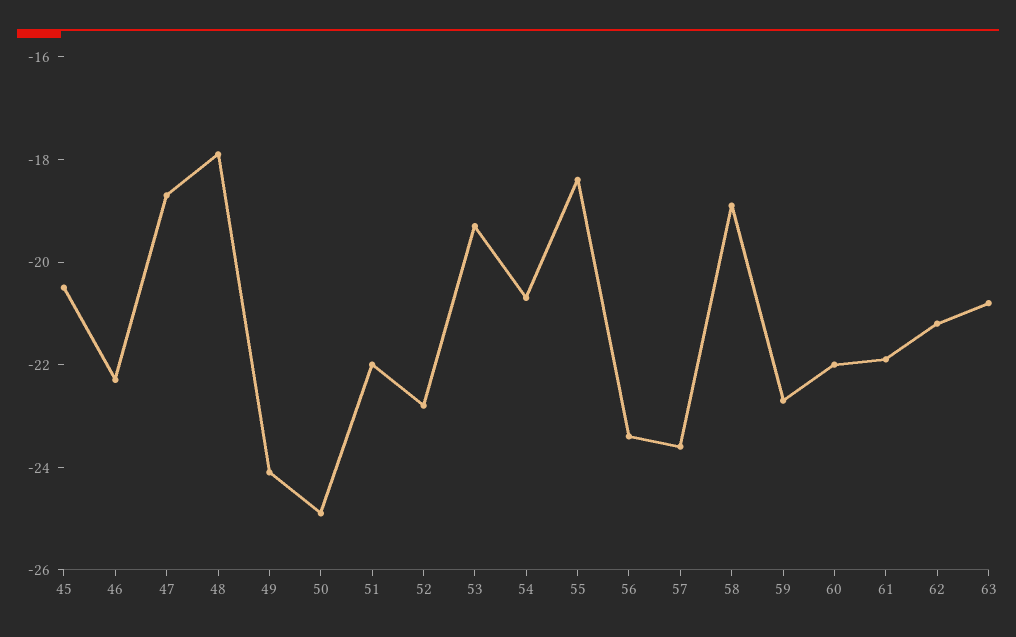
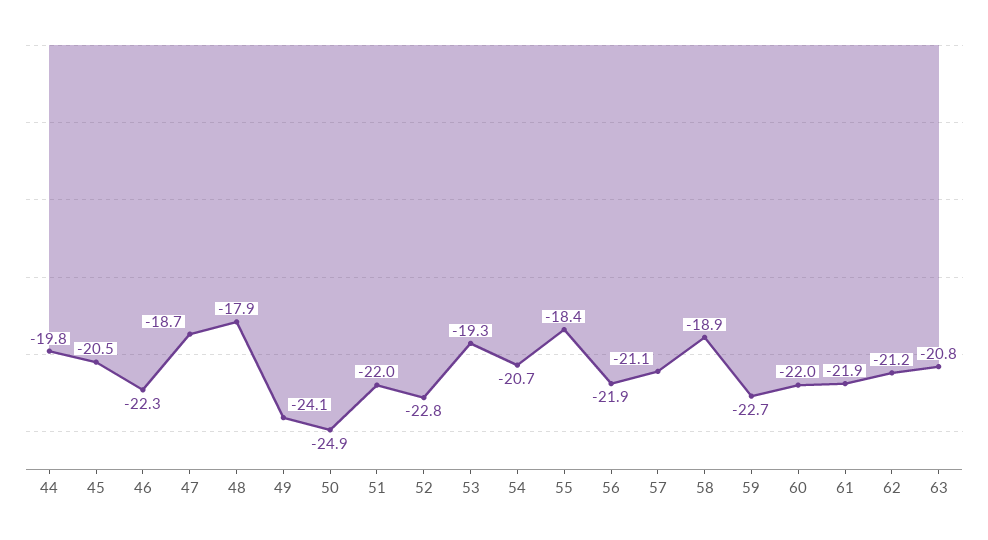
56: -23.5 -> -21.9
57: -23.5 -> -21.1
44: none -> -19.8

